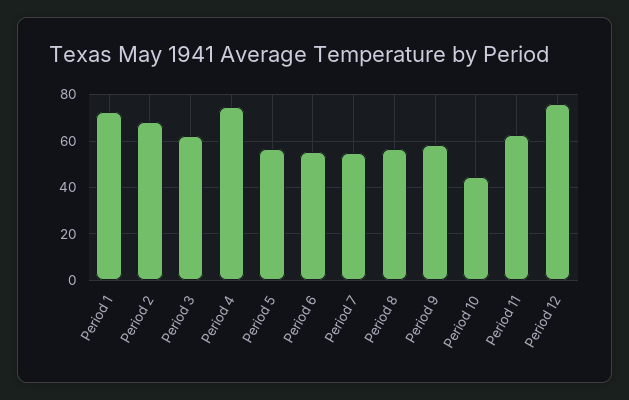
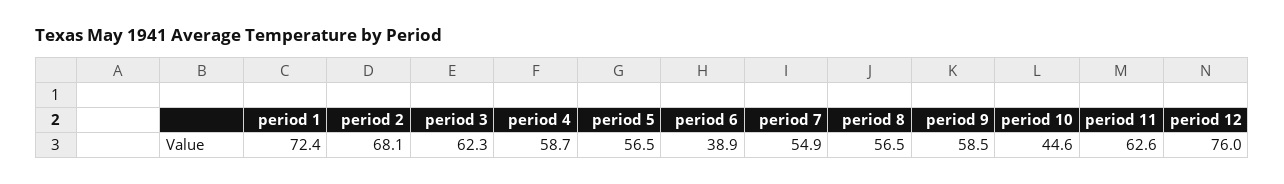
Period 4: 75 -> 58.7
Period 6: 55 -> 38.9

